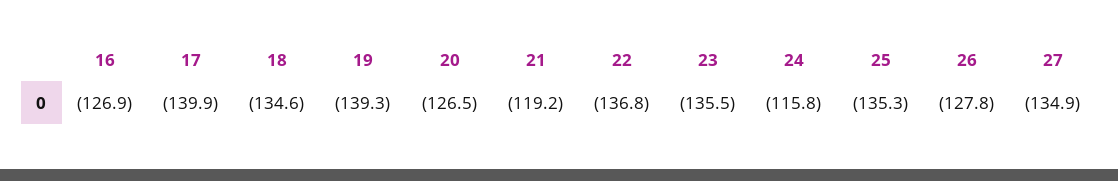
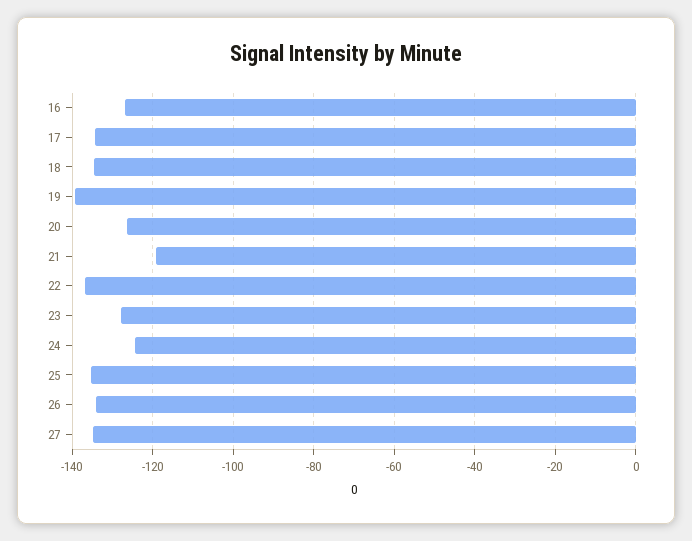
17: -139.9 -> -134
23: -135.5 -> -128
24: -115.8 -> -124
26: -127.8 -> -134

